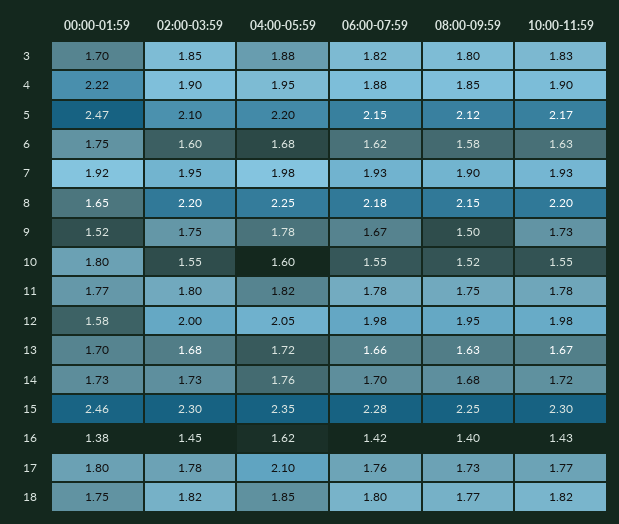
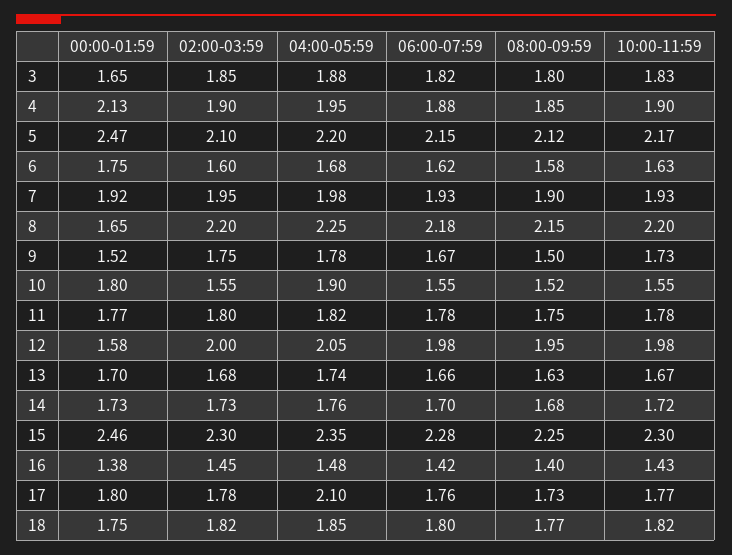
00:00-01:59, 3: 1.7 -> 1.65
00:00-01:59, 4: 2.22 -> 2.13
04:00-05:59, 10: 1.6 -> 1.9
04:00-05:59, 13: 1.72 -> 1.74
04:00-05:59, 16: 1.62 -> 1.48

